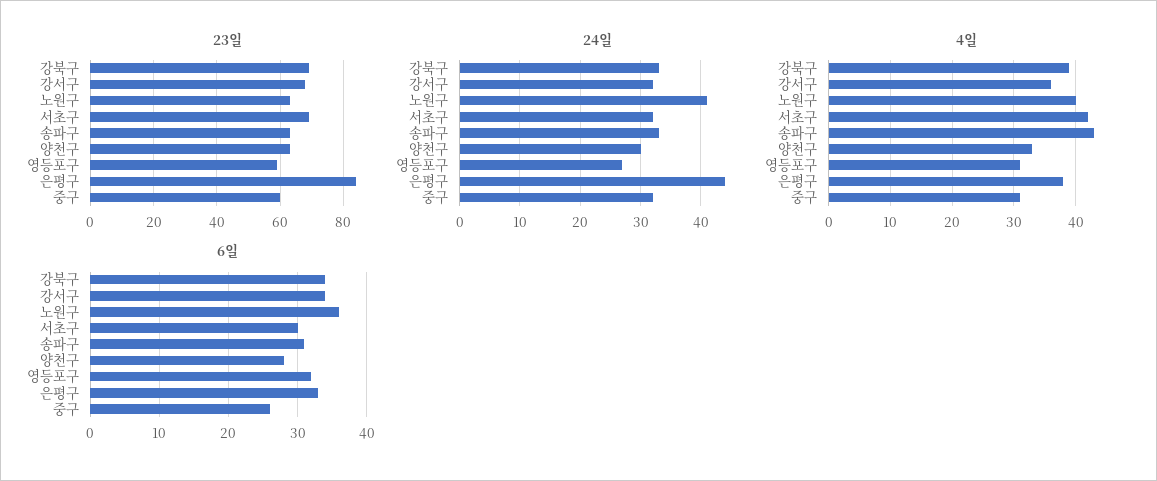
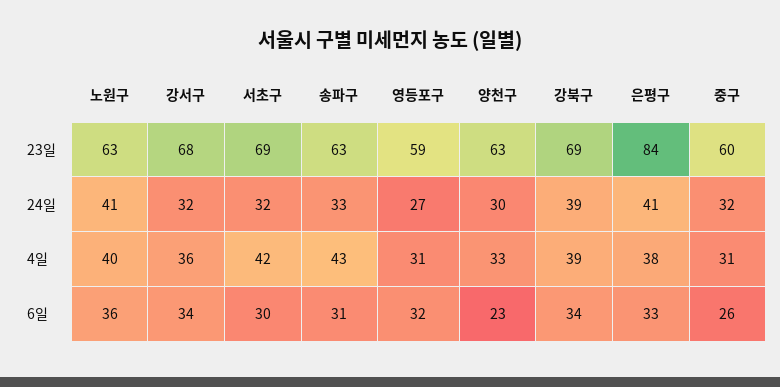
24일, 강북구: 33 -> 39
24일, 은평구: 44 -> 41
6일, 양천구: 28 -> 23

